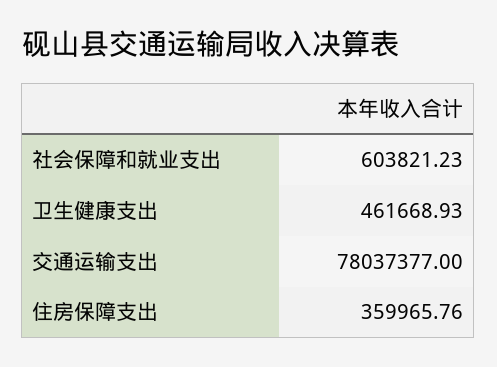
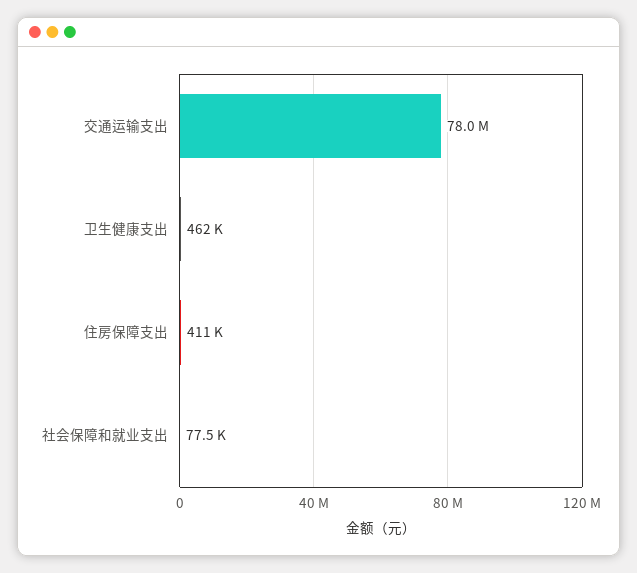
社会保障和就业支出: 603821.23 -> 77500
住房保障支出: 359965.76 -> 411000

